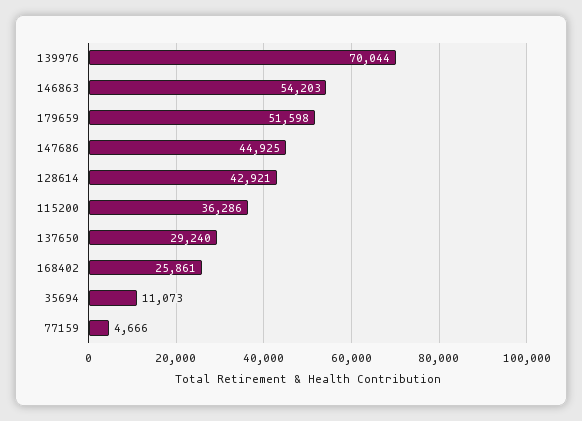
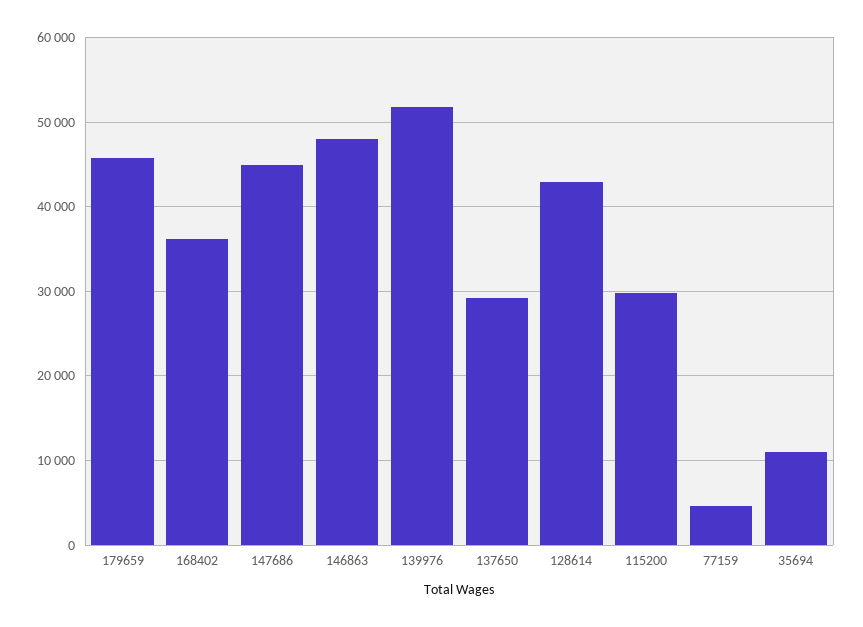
139976: 70044 -> 52000
146863: 54203 -> 48000
179659: 51598 -> 46000
115200: 36286 -> 30000
168402: 25861 -> 36000

